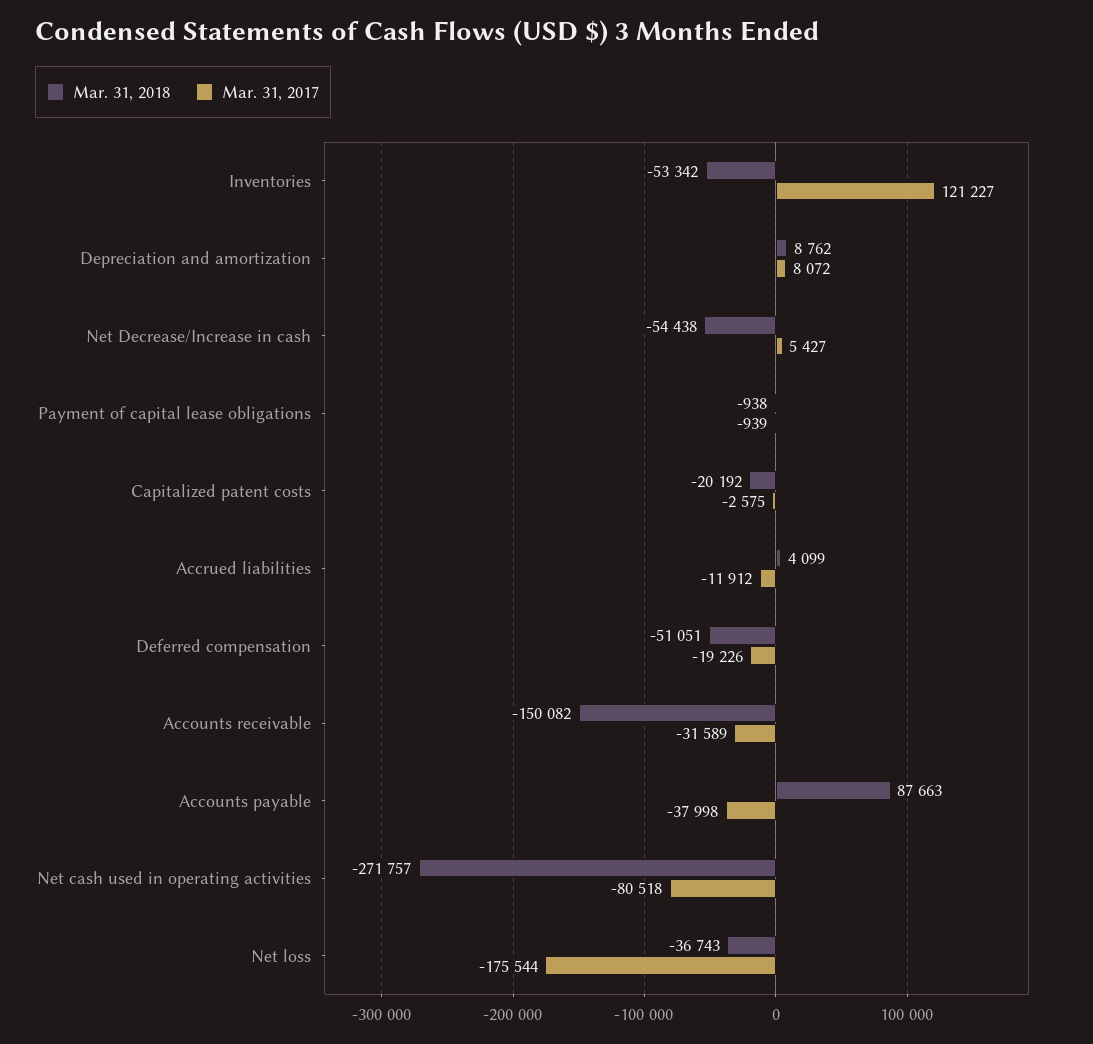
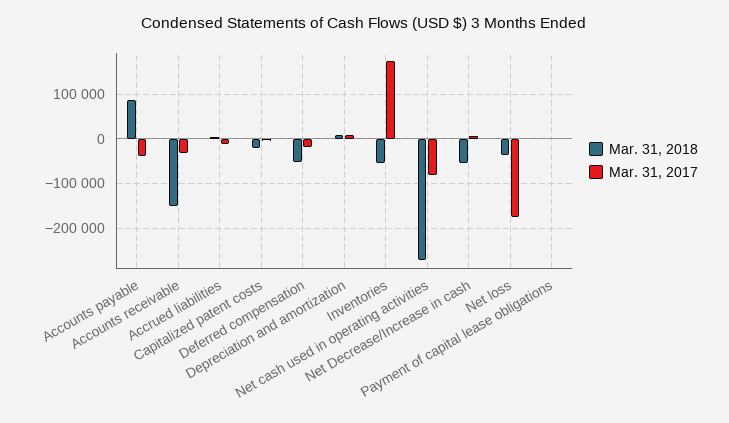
Mar. 31, 2017, Inventories: 121227 -> 180000

